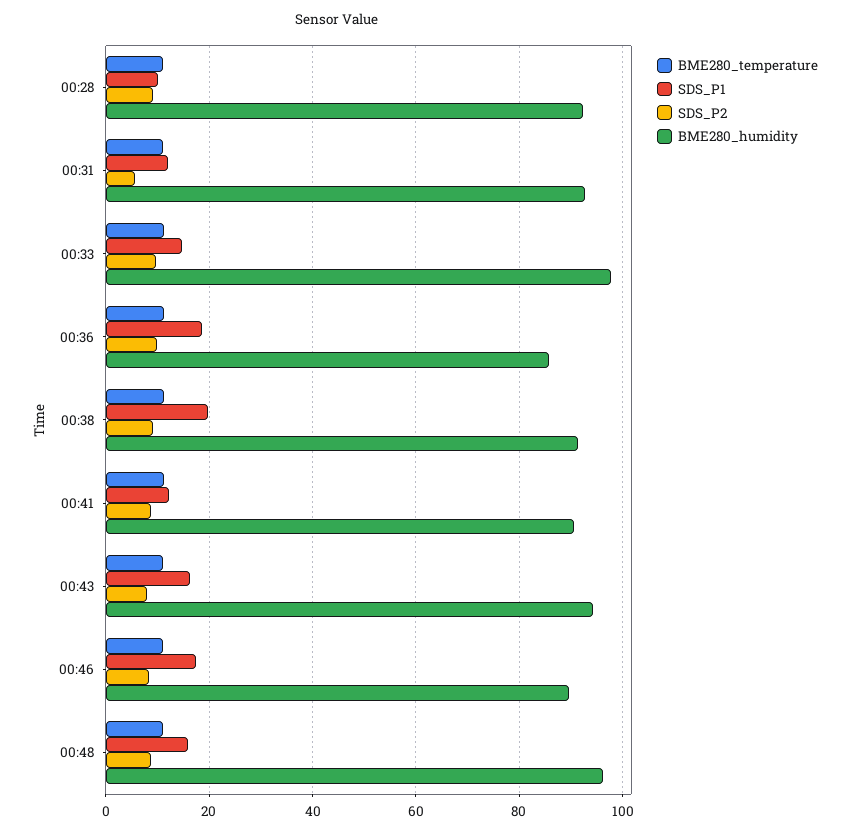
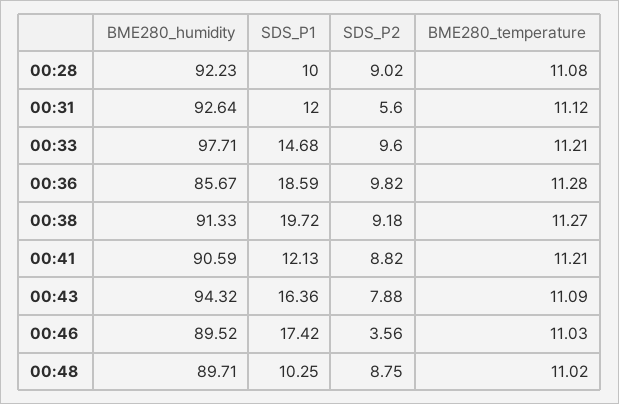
SDS_P2, 00:46: 8 -> 3.56
SDS_P1, 00:48: 16 -> 10.25
BME280_humidity, 00:48: 96 -> 89.71

